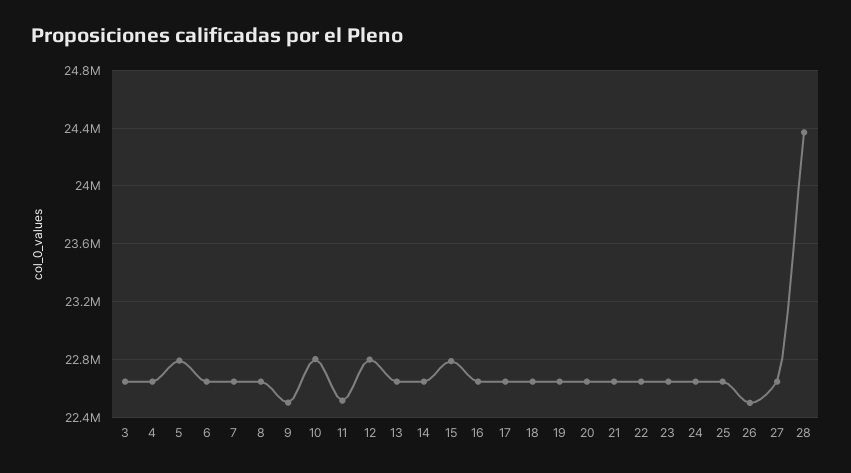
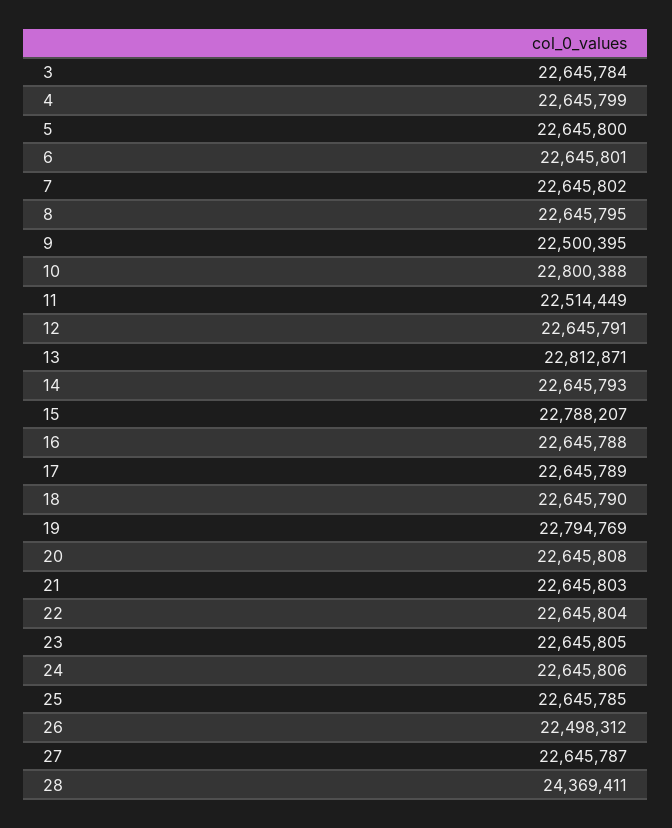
5: 22800000 -> 22645800
12: 22800000 -> 22645791
13: 22650000 -> 22812871
19: 22650000 -> 22794769

